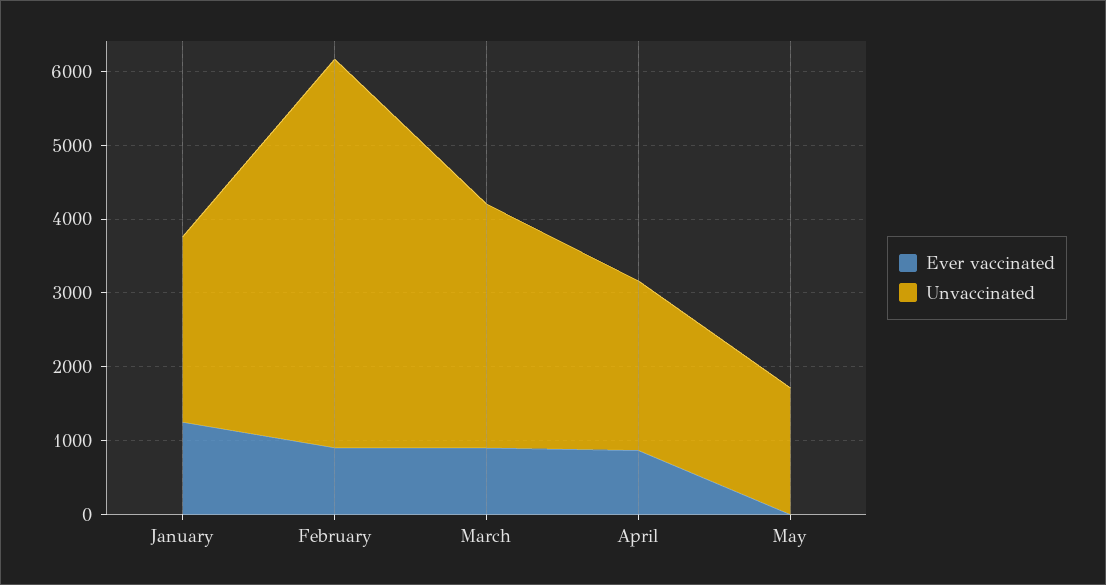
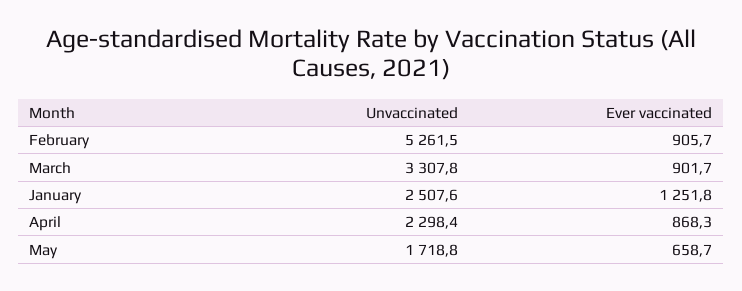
Ever vaccinated, May: 0 -> 658.7

